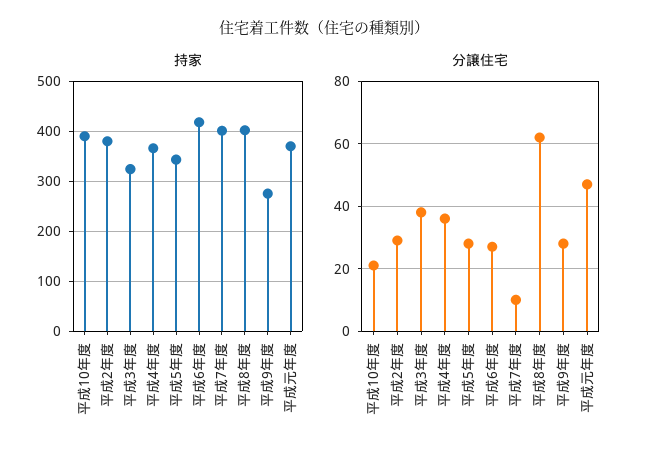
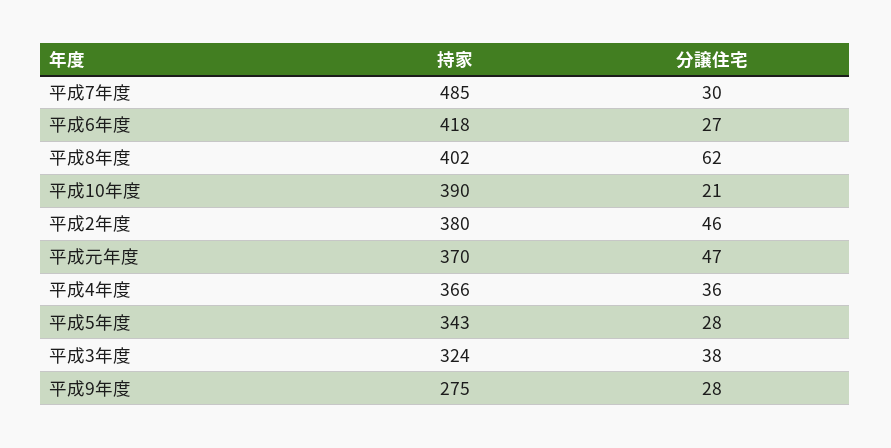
持家, 平成7年度: 400 -> 485
分譲住宅, 平成2年度: 30 -> 46
分譲住宅, 平成7年度: 10 -> 30

